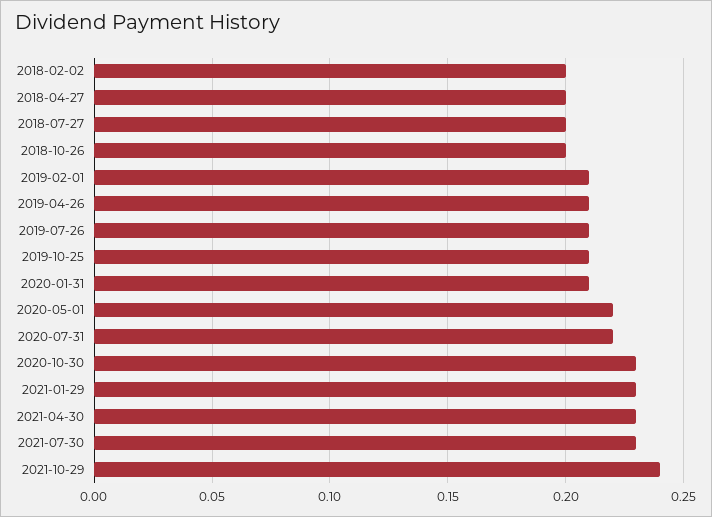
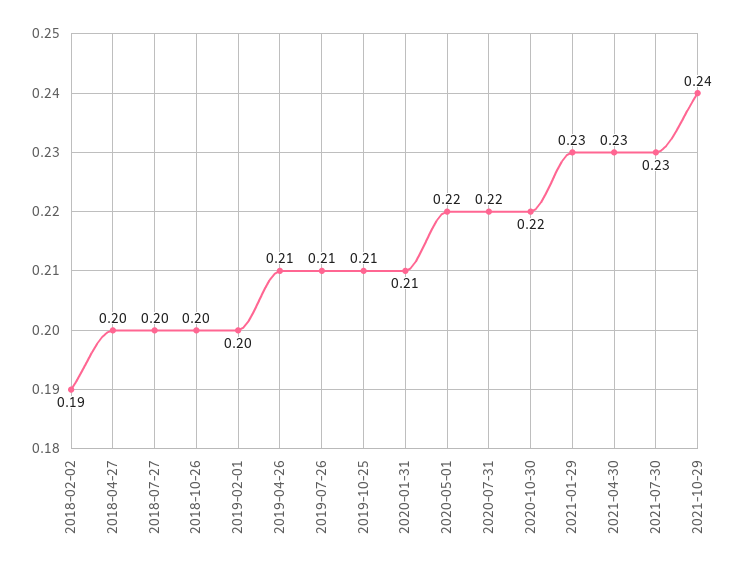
2018-02-02: 0.2 -> 0.19
2019-02-01: 0.21 -> 0.2
2020-10-30: 0.23 -> 0.22

